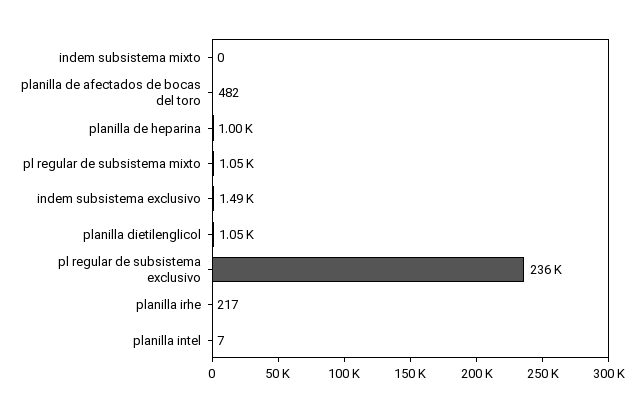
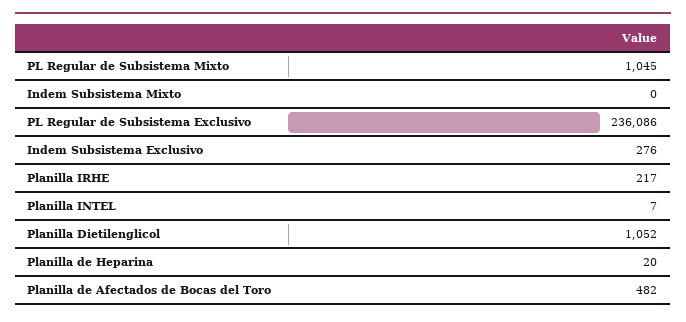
planilla de heparina: 1000 -> 20
indem subsistema exclusivo: 1490 -> 276

